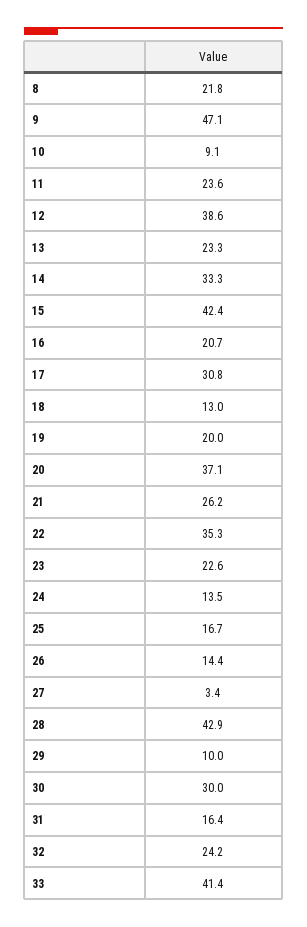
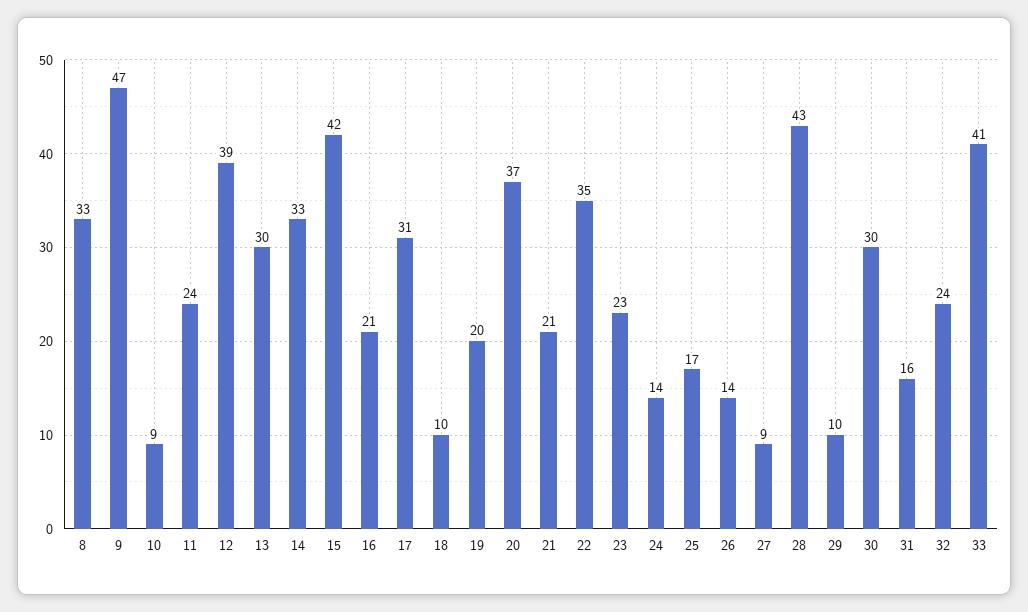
8: 21.8 -> 33
13: 23.3 -> 30
18: 13 -> 10
21: 26.2 -> 21
27: 3.4 -> 9

